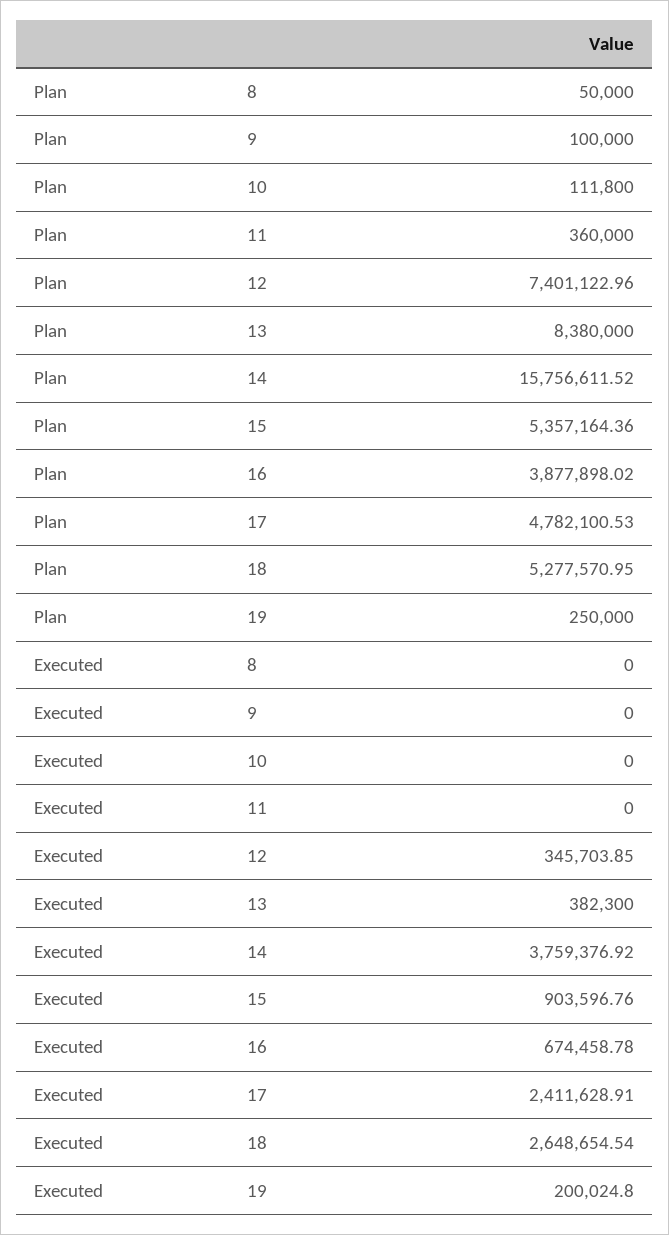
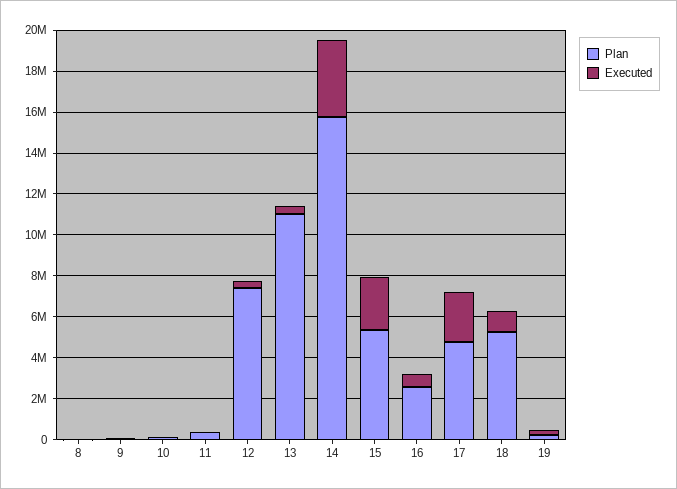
Plan, 13: 8380000 -> 11000000
Plan, 16: 3877898.02 -> 2500000
Executed, 15: 903596.76 -> 2500000
Executed, 18: 2648654.54 -> 1000000

